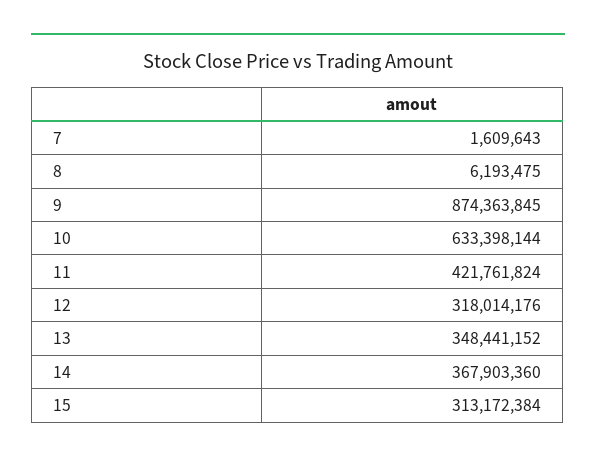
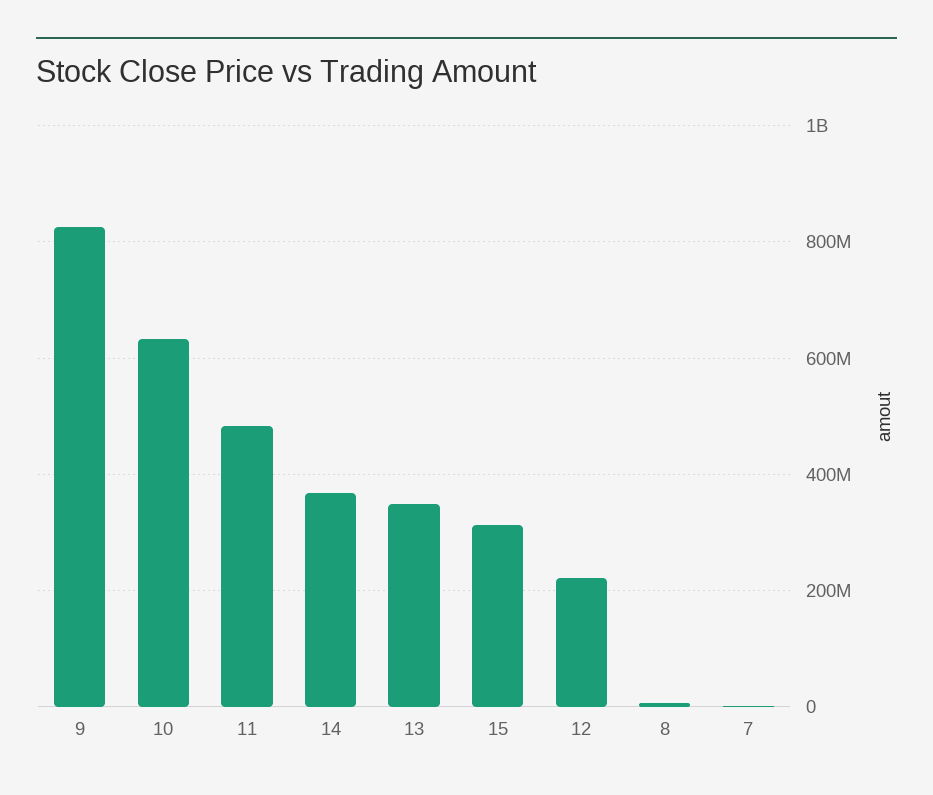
9: 874363845 -> 820000000
11: 421761824 -> 480000000
12: 318014176 -> 220000000

